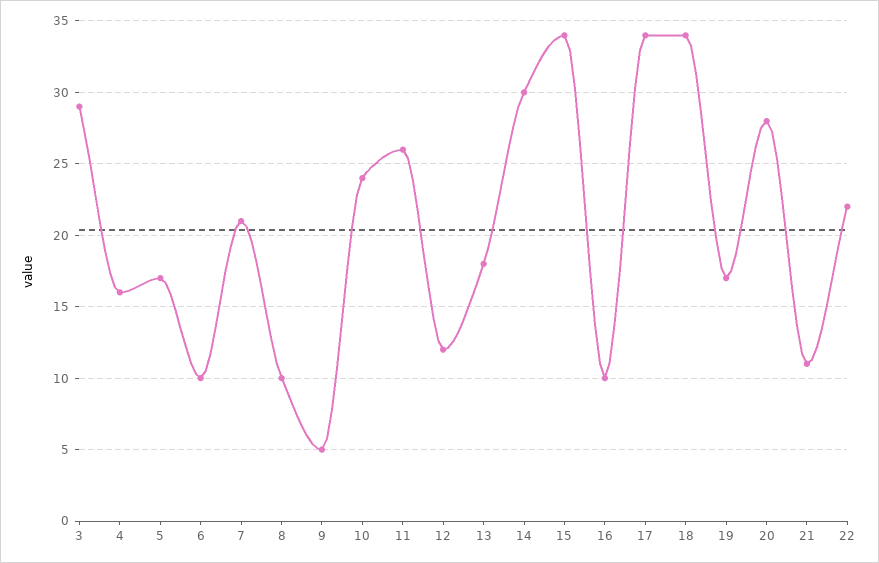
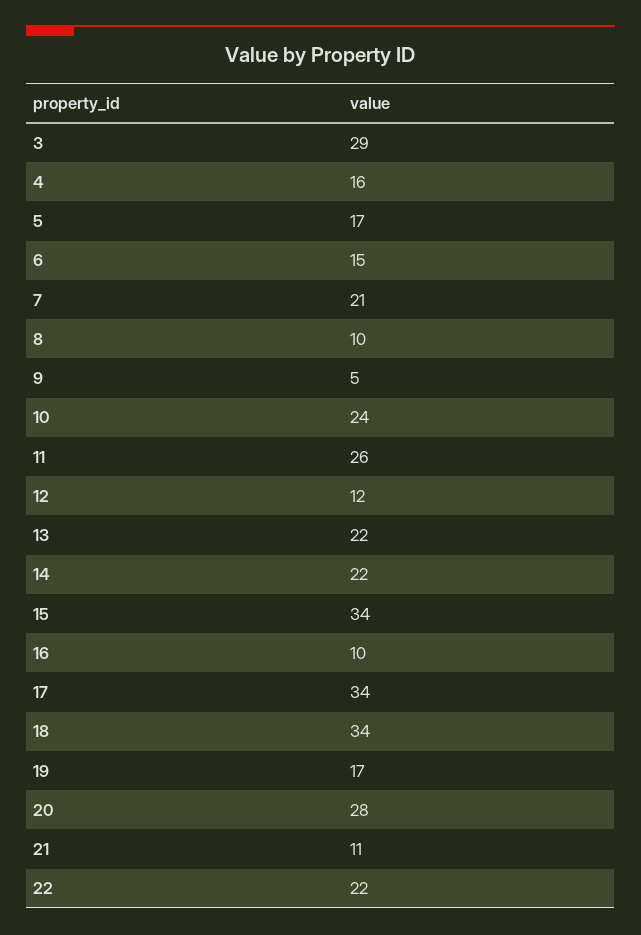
6: 10 -> 15
13: 18 -> 22
14: 30 -> 22

